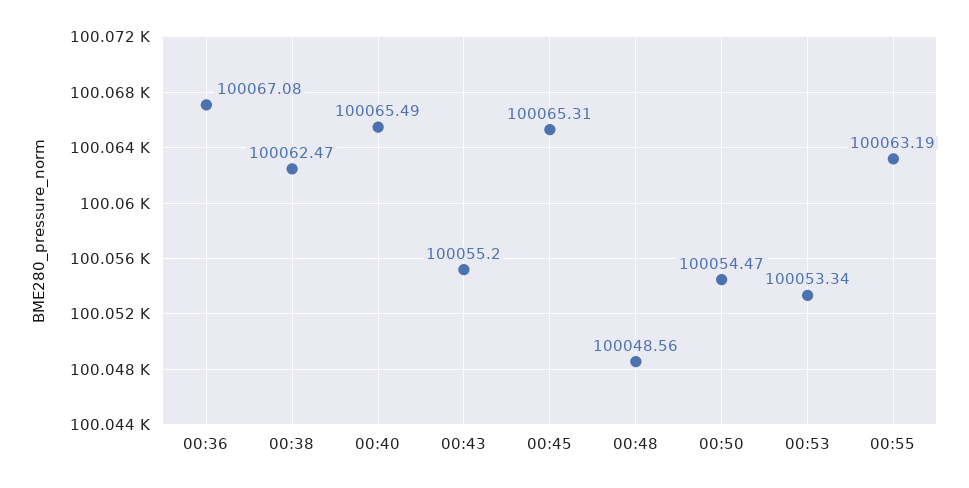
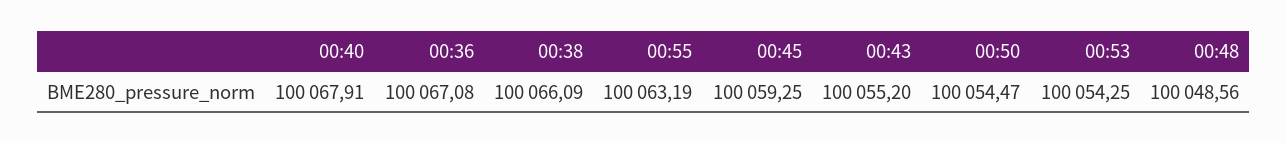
00:38: 100062.47 -> 100066.09
00:40: 100065.49 -> 100067.91
00:45: 100065.31 -> 100059.25
00:53: 100053.34 -> 100054.25

